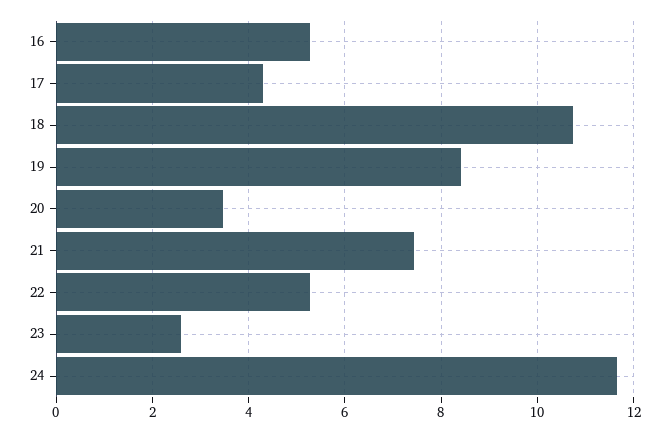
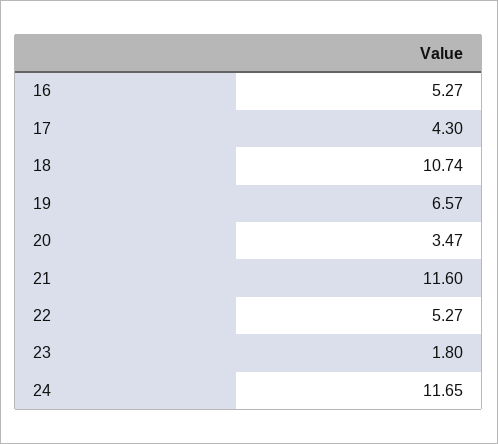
19: 8.4 -> 6.57
21: 7.4 -> 11.6
23: 2.6 -> 1.8

